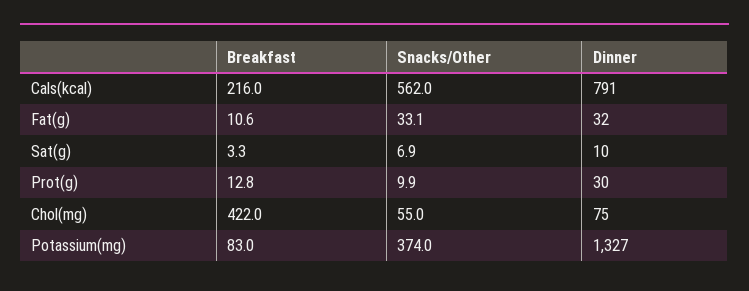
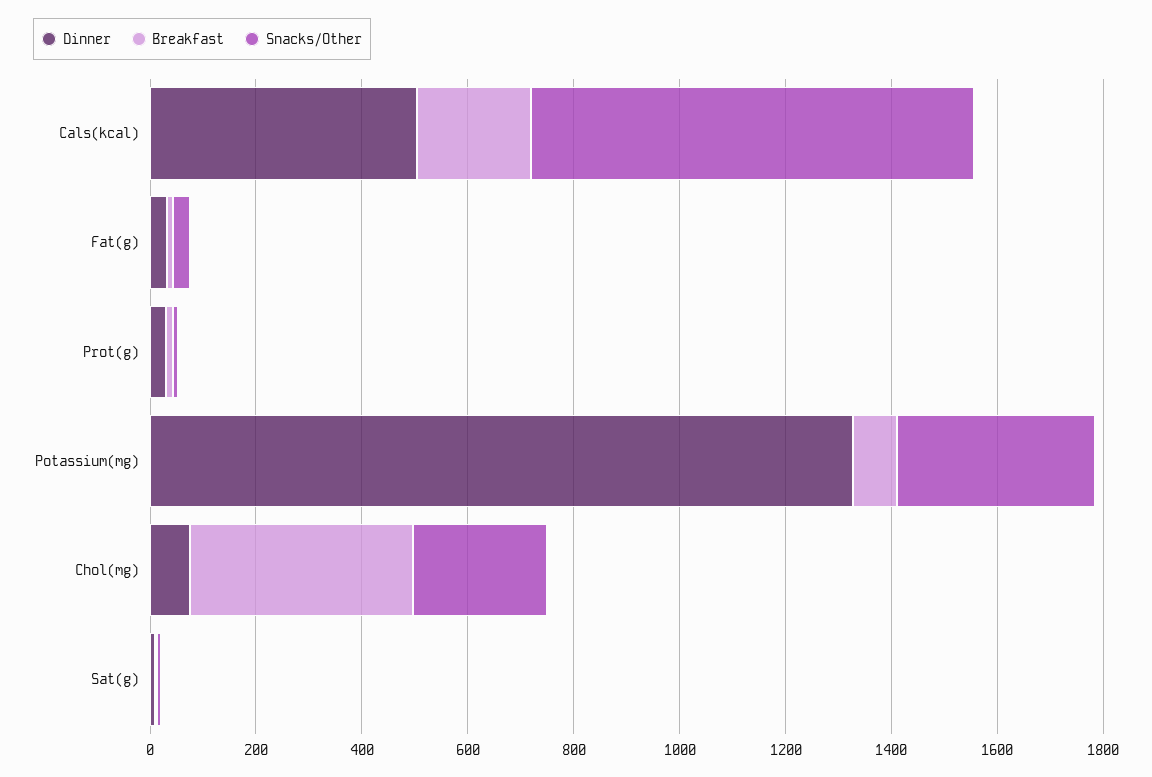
Snacks/Other, Cals(kcal): 562 -> 850
Dinner, Cals(kcal): 791 -> 500
Snacks/Other, Chol(mg): 55 -> 250

